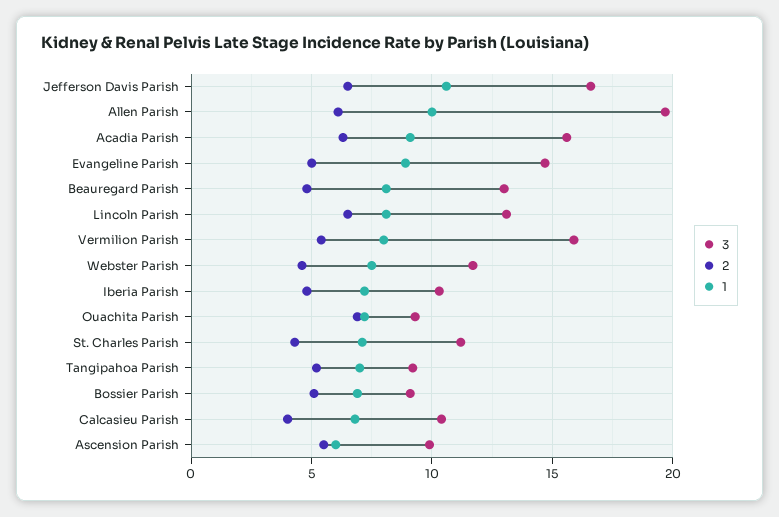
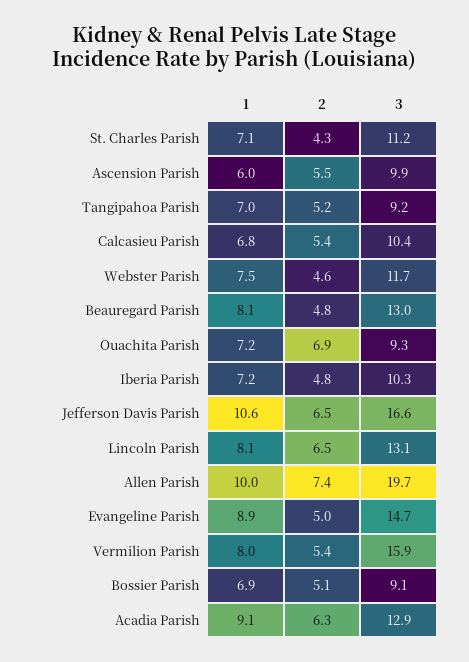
2, Allen Parish: 6 -> 7.4
3, Acadia Parish: 15.5 -> 12.9
2, Calcasieu Parish: 4 -> 5.4

